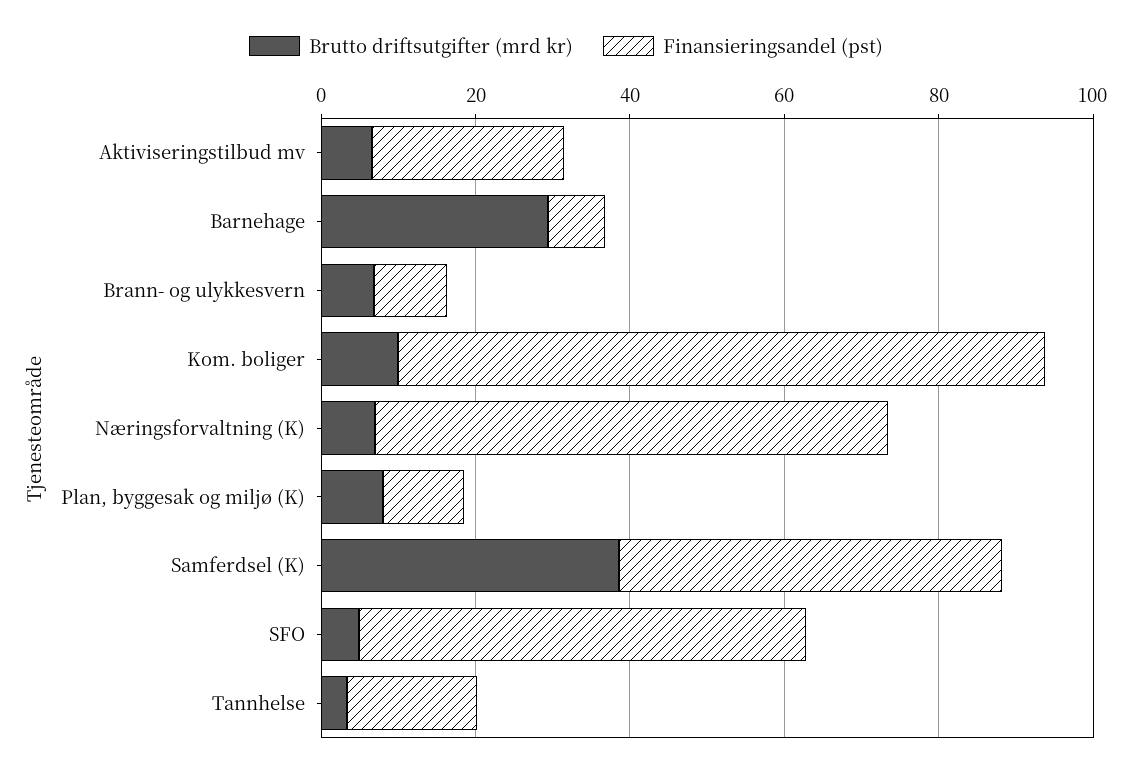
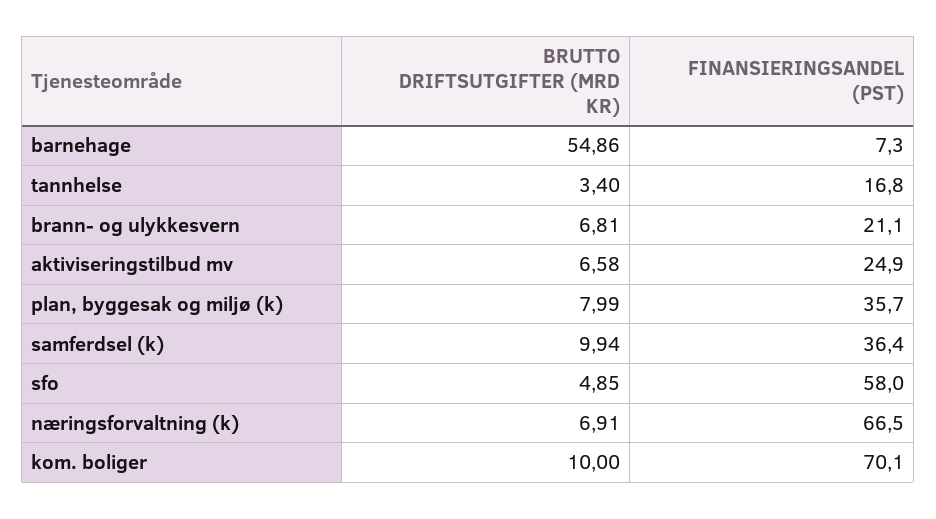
Brutto driftsutgifter (mrd kr), Barnehage: 30 -> 54.86
Finansieringsandel (pst), Brann- og ulykkesvern: 10 -> 21.1
Finansieringsandel (pst), Kom. boliger: 85 -> 70.1
Finansieringsandel (pst), Plan, byggesak og miljø (K): 10 -> 35.7
Brutto driftsutgifter (mrd kr), Samferdsel (K): 40 -> 9.94
Finansieringsandel (pst), Samferdsel (K): 50 -> 36.4

